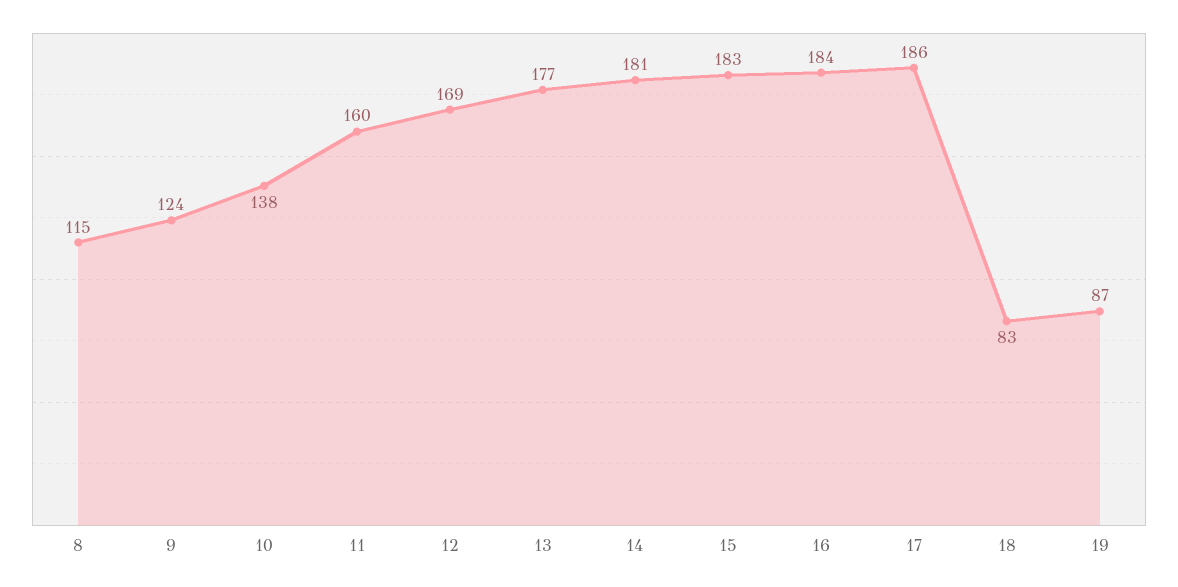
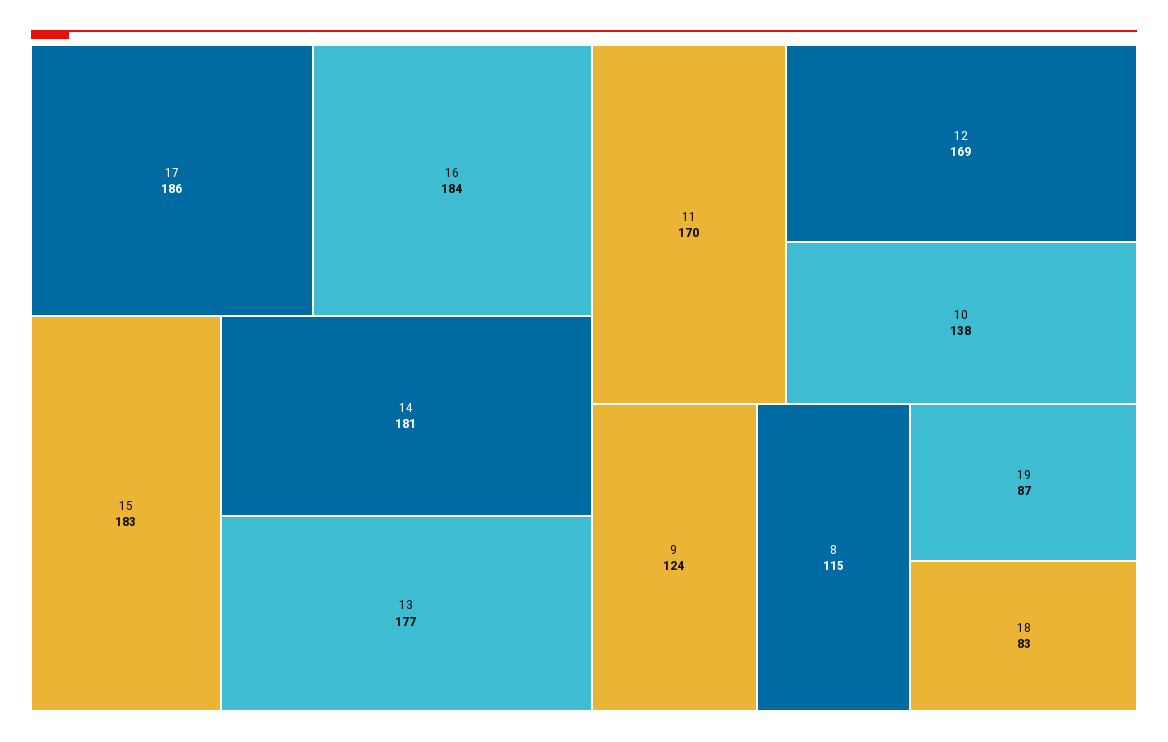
11: 160 -> 170

